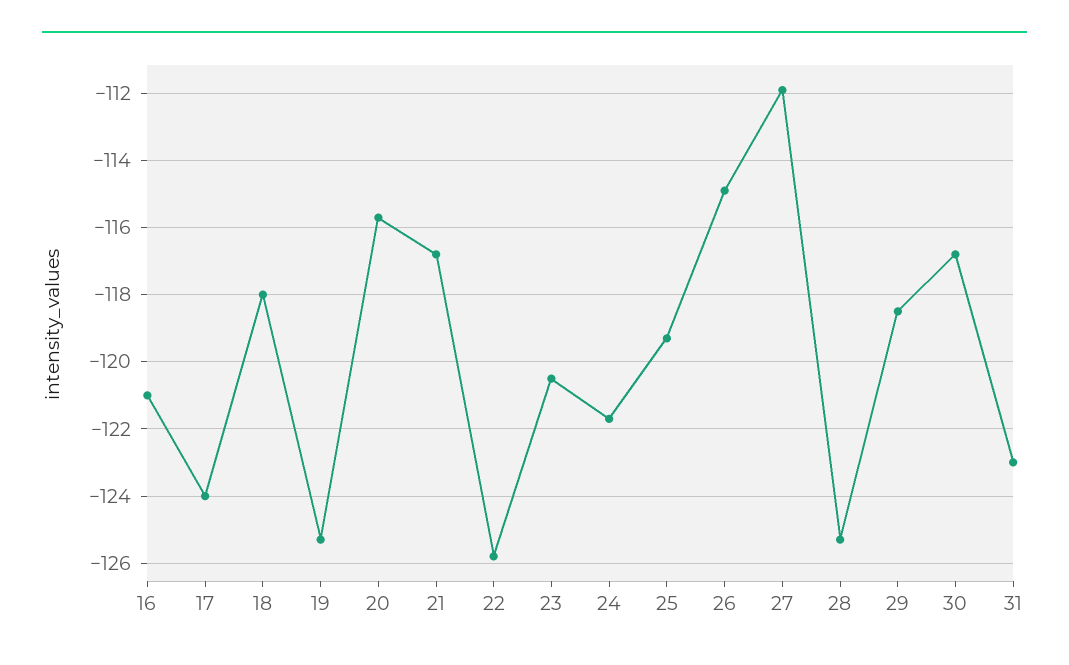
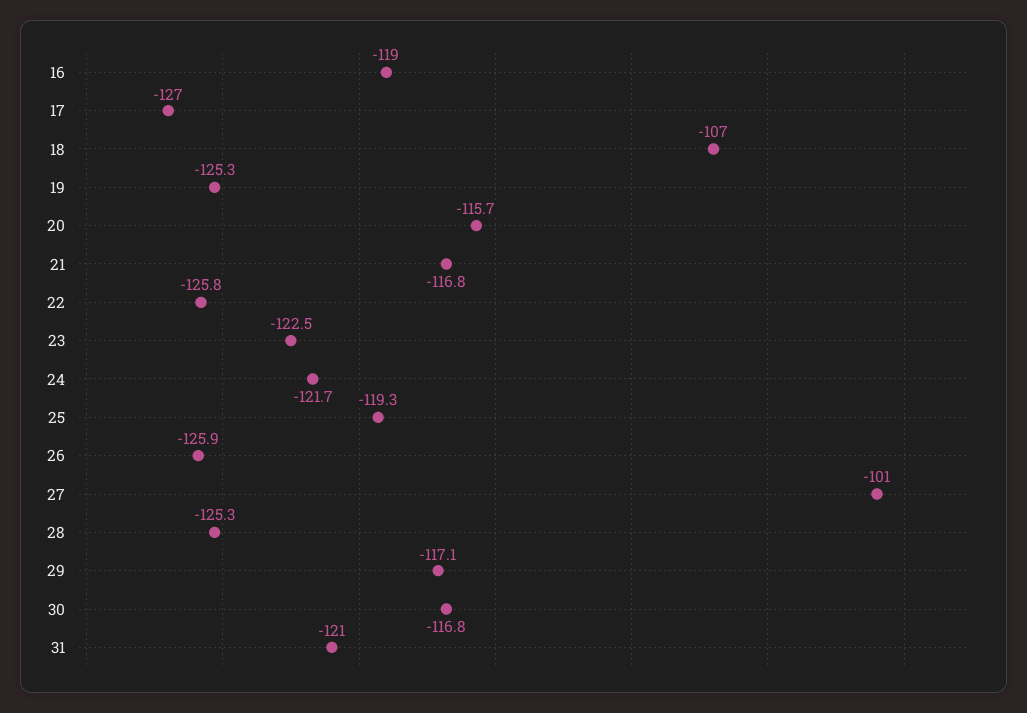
16: -121 -> -119
17: -124 -> -127
18: -118 -> -107
23: -120.5 -> -122.5
26: -115 -> -125.9
27: -112 -> -101
29: -118.5 -> -117.1
31: -123 -> -121

